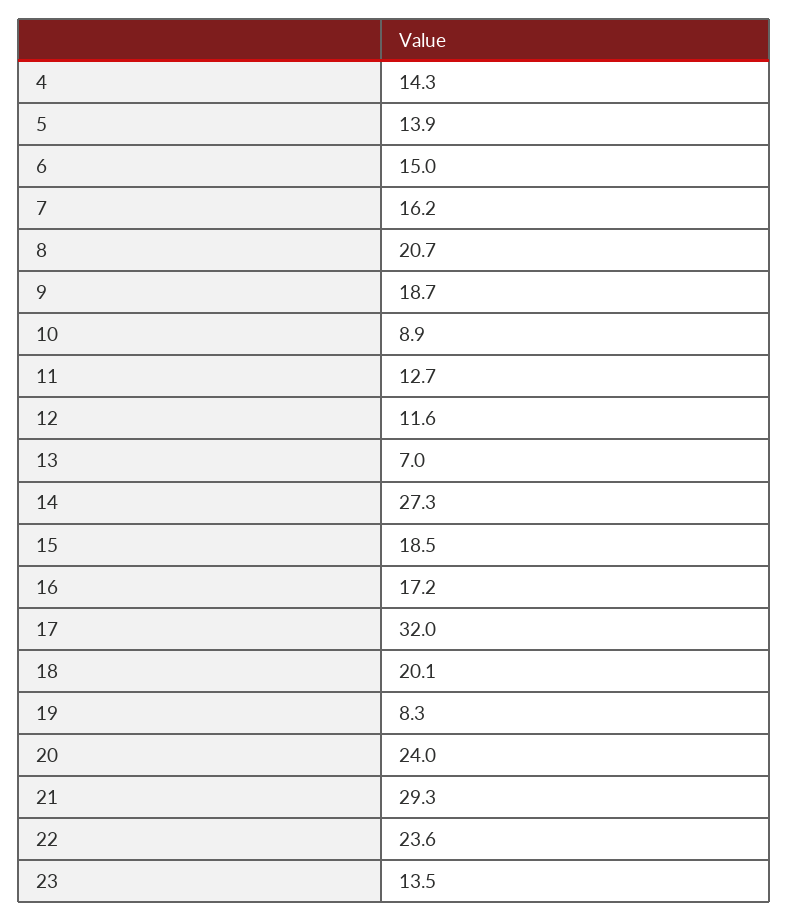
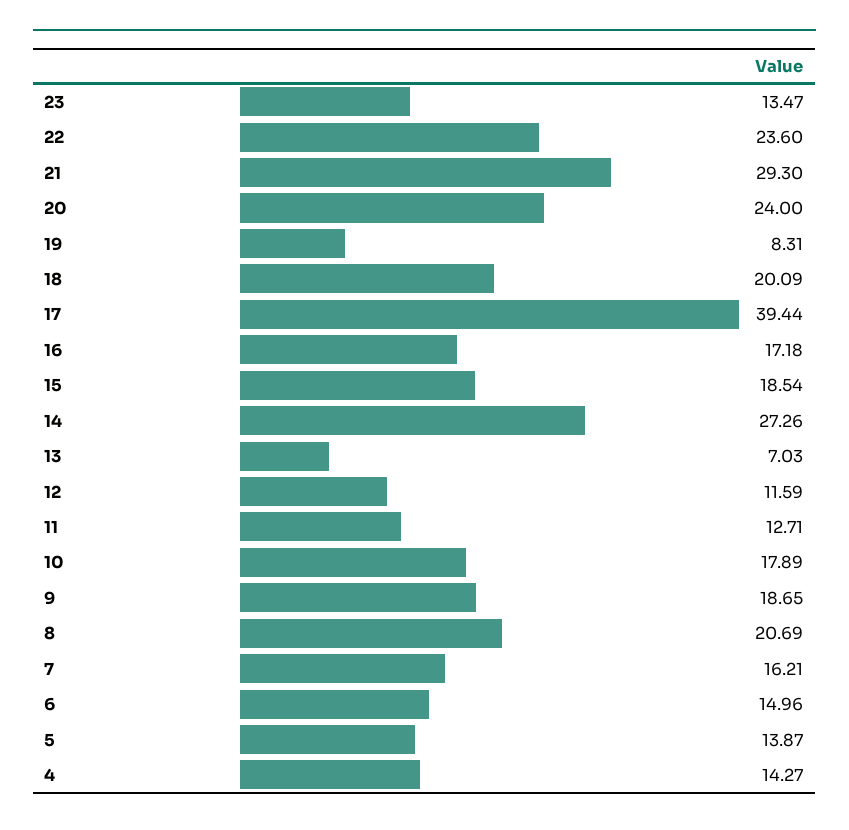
10: 8.9 -> 17.89
17: 32 -> 39.44

